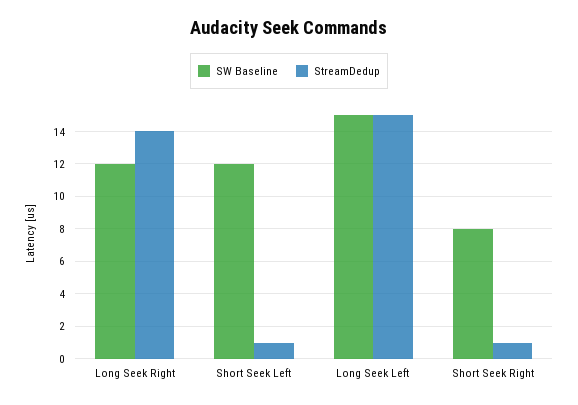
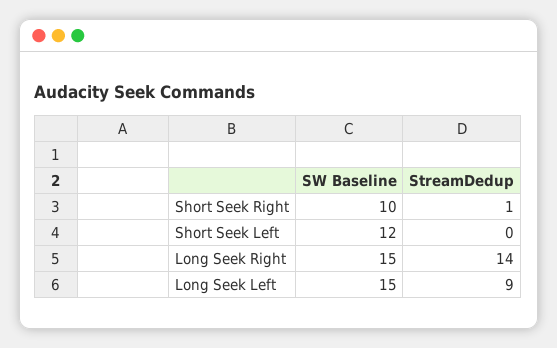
SW Baseline, Long Seek Right: 12 -> 15
StreamDedup, Short Seek Left: 1 -> 0
StreamDedup, Long Seek Left: 15 -> 9
SW Baseline, Short Seek Right: 8 -> 10

